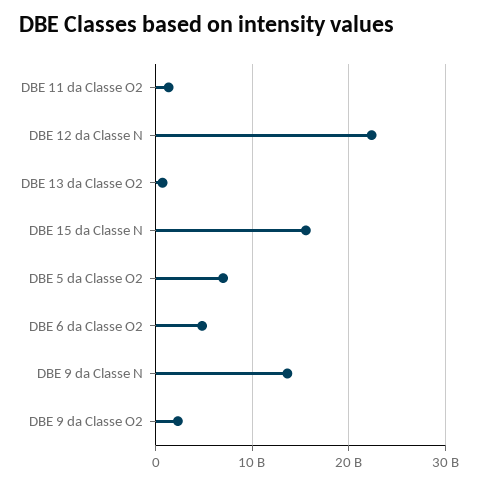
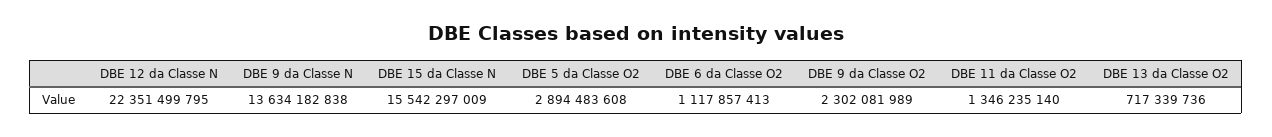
DBE 5 da Classe O2: 7000000000 -> 2894483608
DBE 6 da Classe O2: 5000000000 -> 1117857413

